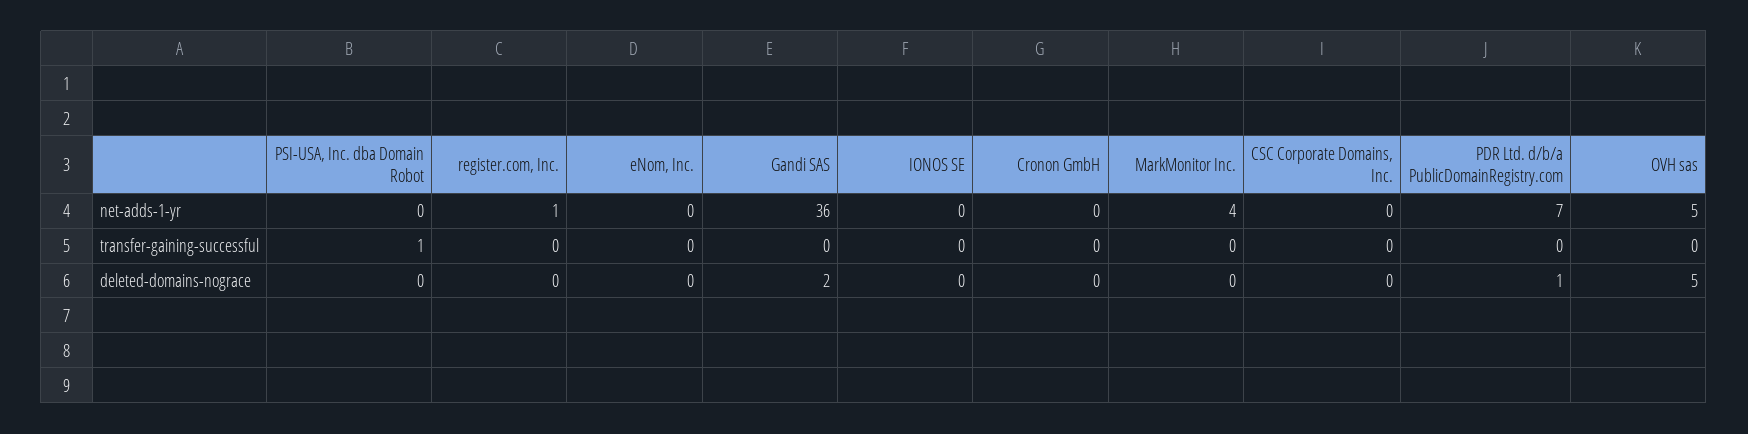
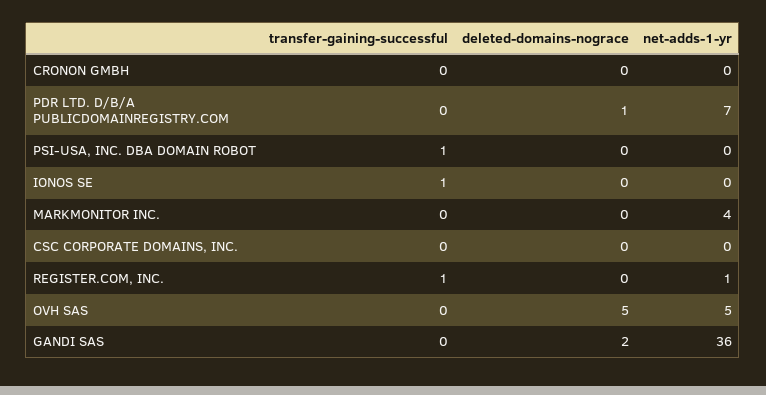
eNom, Inc., net-adds-1-yr: 0 -> none
register.com, Inc., transfer-gaining-successful: 0 -> 1
eNom, Inc., transfer-gaining-successful: 0 -> none
IONOS SE, transfer-gaining-successful: 0 -> 1
eNom, Inc., deleted-domains-nograce: 0 -> none

